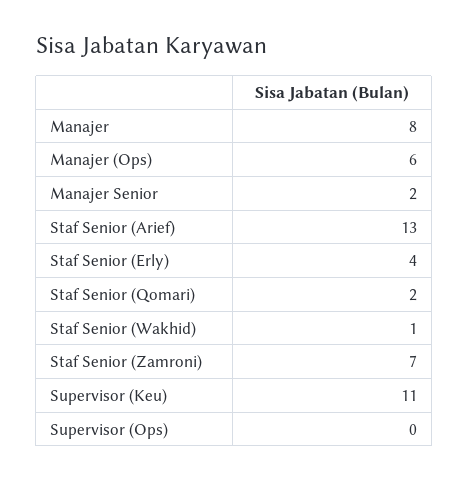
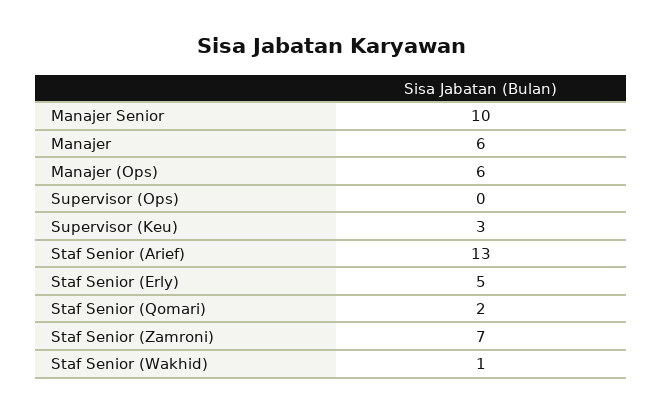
Manajer: 8 -> 6
Manajer Senior: 2 -> 10
Staf Senior (Erly): 4 -> 5
Supervisor (Keu): 11 -> 3

